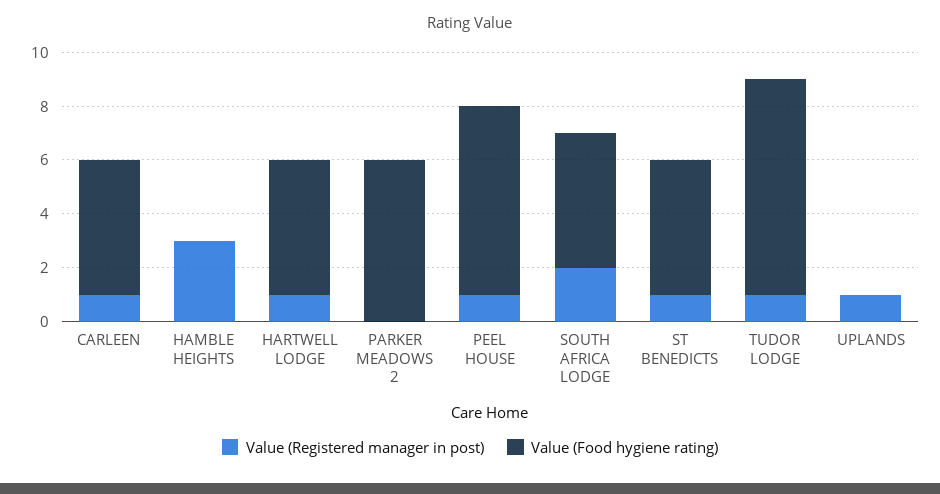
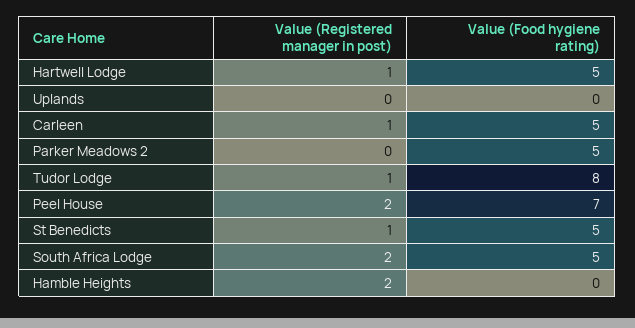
Value (Registered manager in post), HAMBLE HEIGHTS: 3 -> 2
Value (Food hygiene rating), PARKER MEADOWS 2: 6 -> 5
Value (Registered manager in post), PEEL HOUSE: 1 -> 2
Value (Registered manager in post), UPLANDS: 1 -> 0

